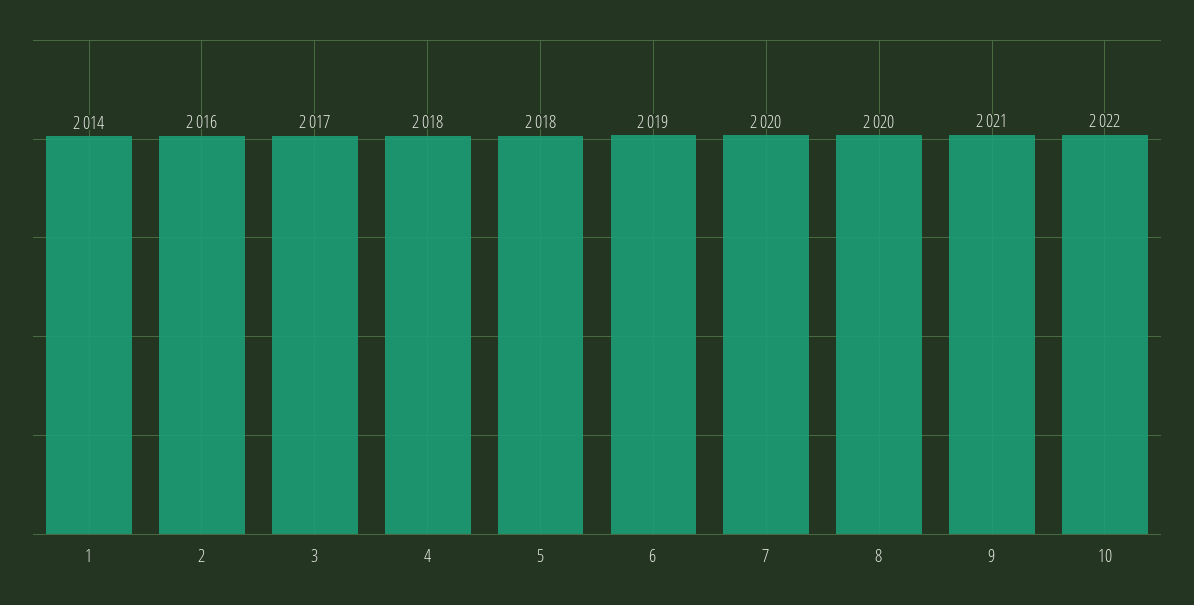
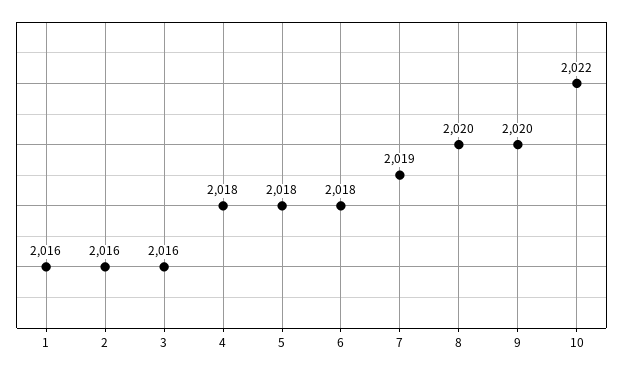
1: 2014 -> 2016
3: 2017 -> 2016
6: 2019 -> 2018
7: 2020 -> 2019
9: 2021 -> 2020

